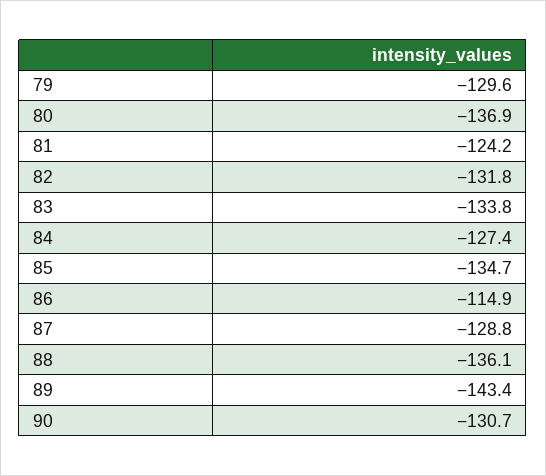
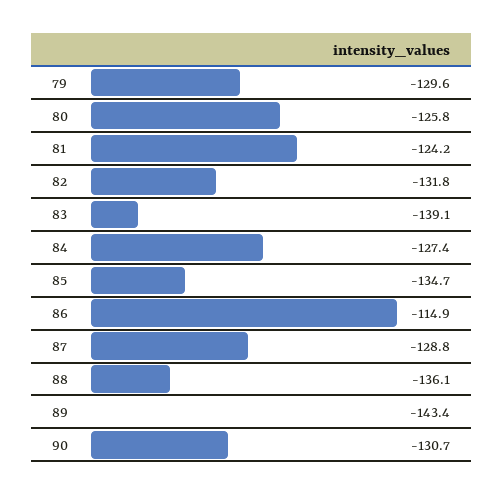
80: -136.9 -> -125.8
83: -133.8 -> -139.1

